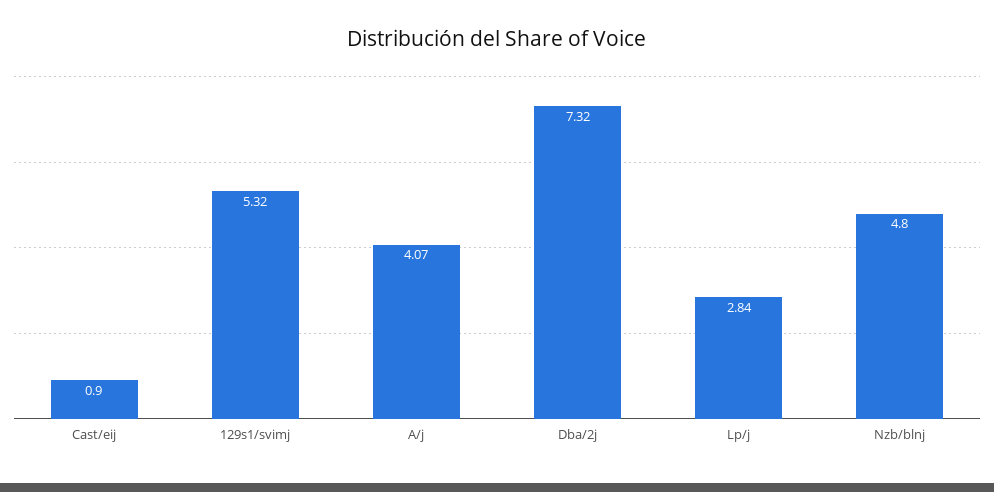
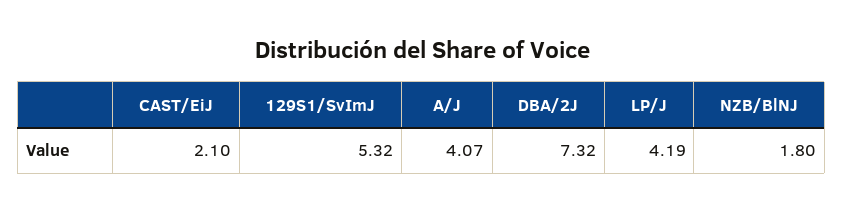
Cast/eij: 0.9 -> 2.1
Lp/j: 2.84 -> 4.19
Nzb/blnj: 4.8 -> 1.8

